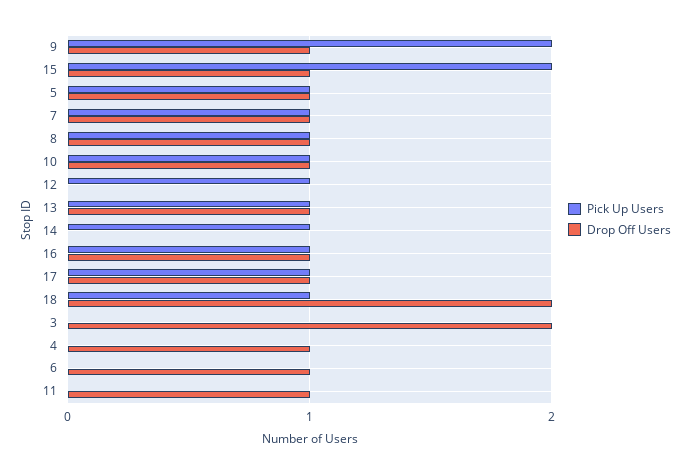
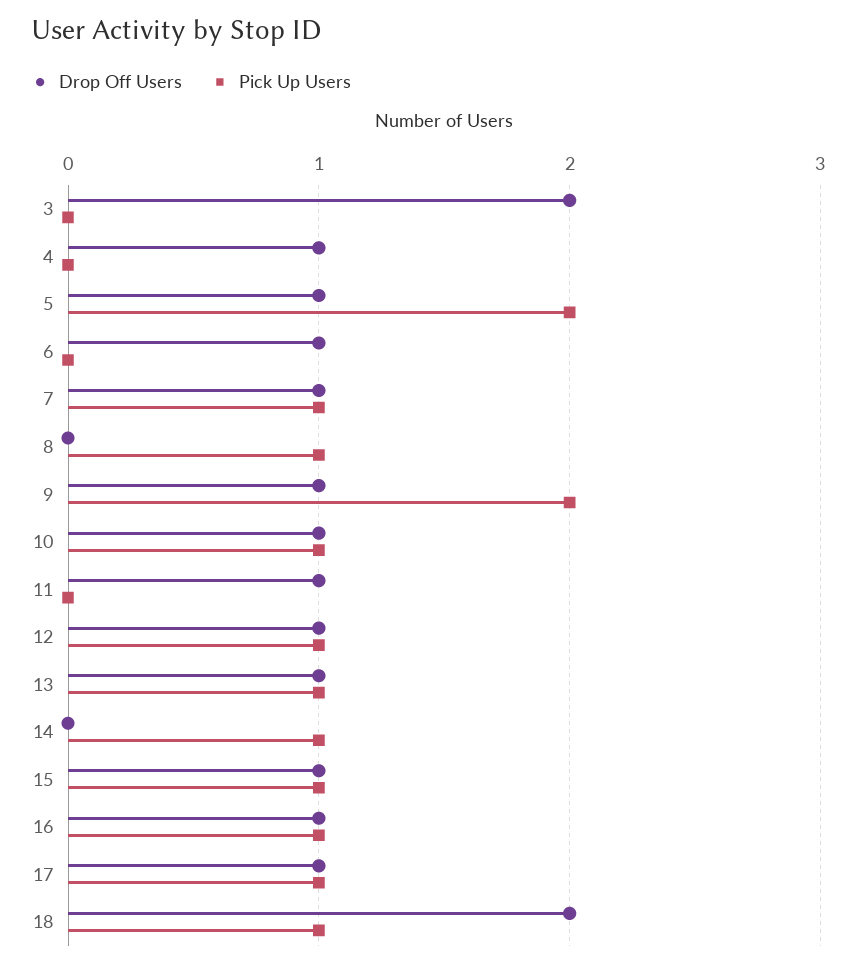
Pick Up Users, 15: 2 -> 1
Pick Up Users, 5: 1 -> 2
Drop Off Users, 8: 1 -> 0
Drop Off Users, 12: 0 -> 1

